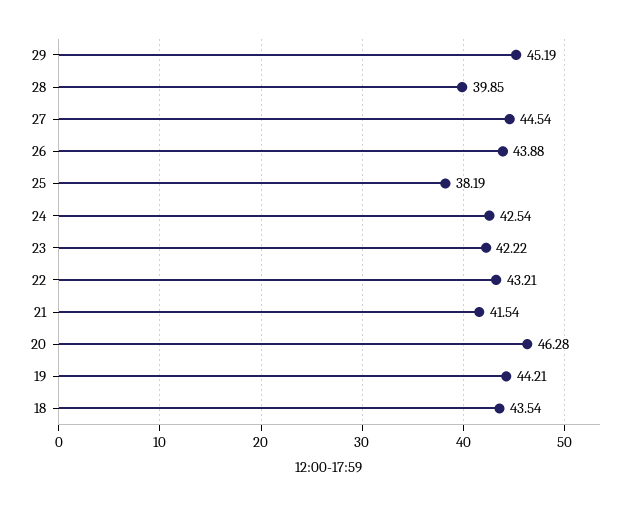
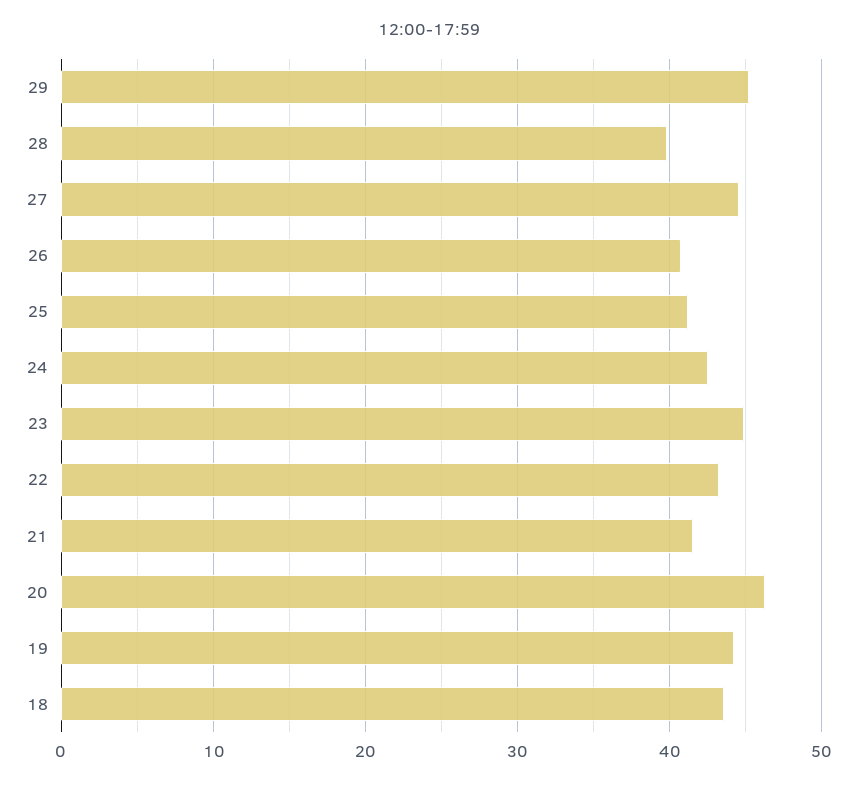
26: 43.88 -> 41
25: 38.19 -> 41
23: 42.22 -> 45

